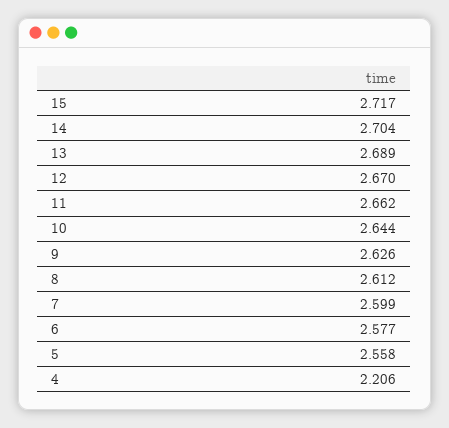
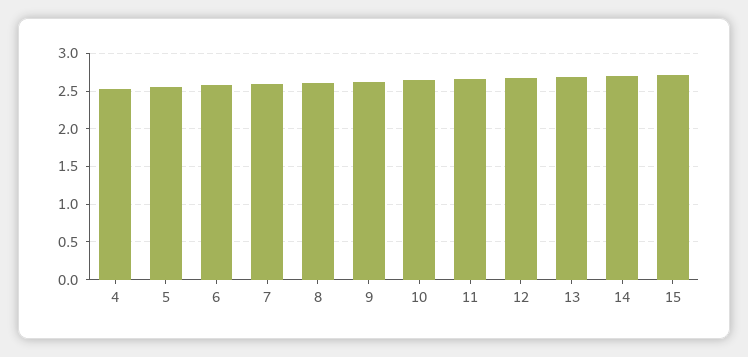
4: 2.206 -> 2.5

